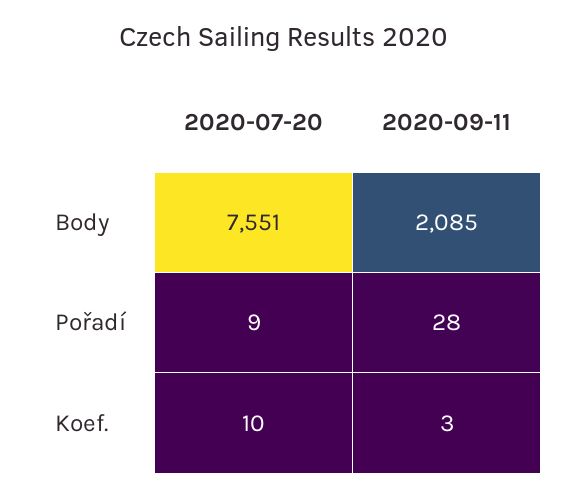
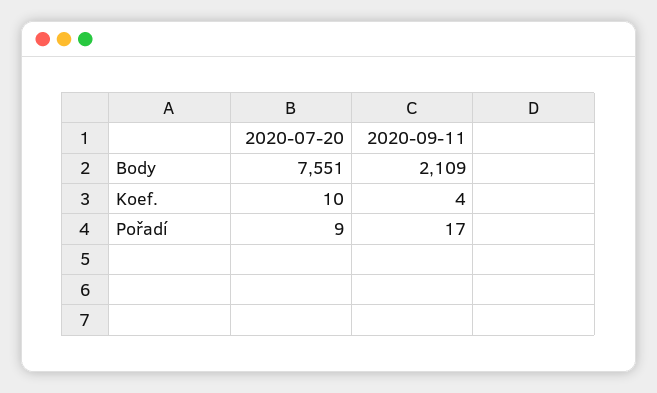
2020-09-11, Body: 2085 -> 2109
2020-09-11, Pořadí: 28 -> 17
2020-09-11, Koef.: 3 -> 4

